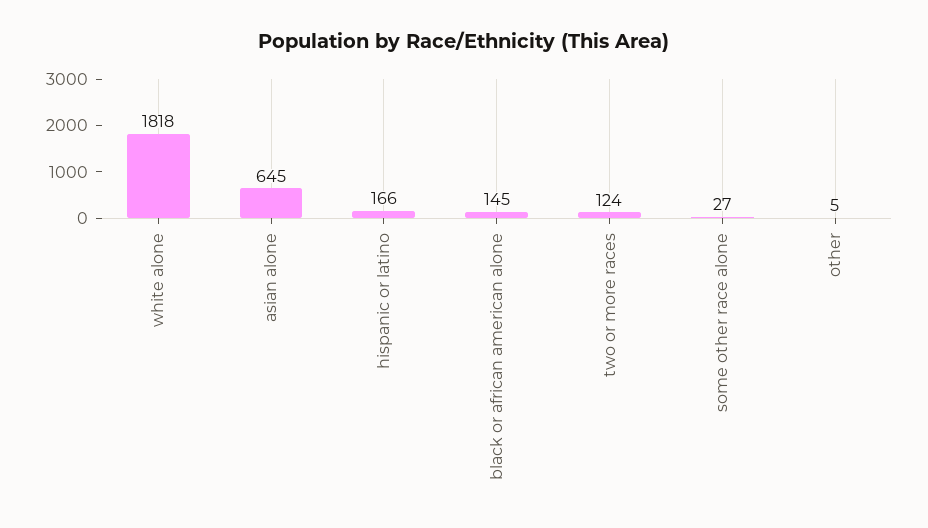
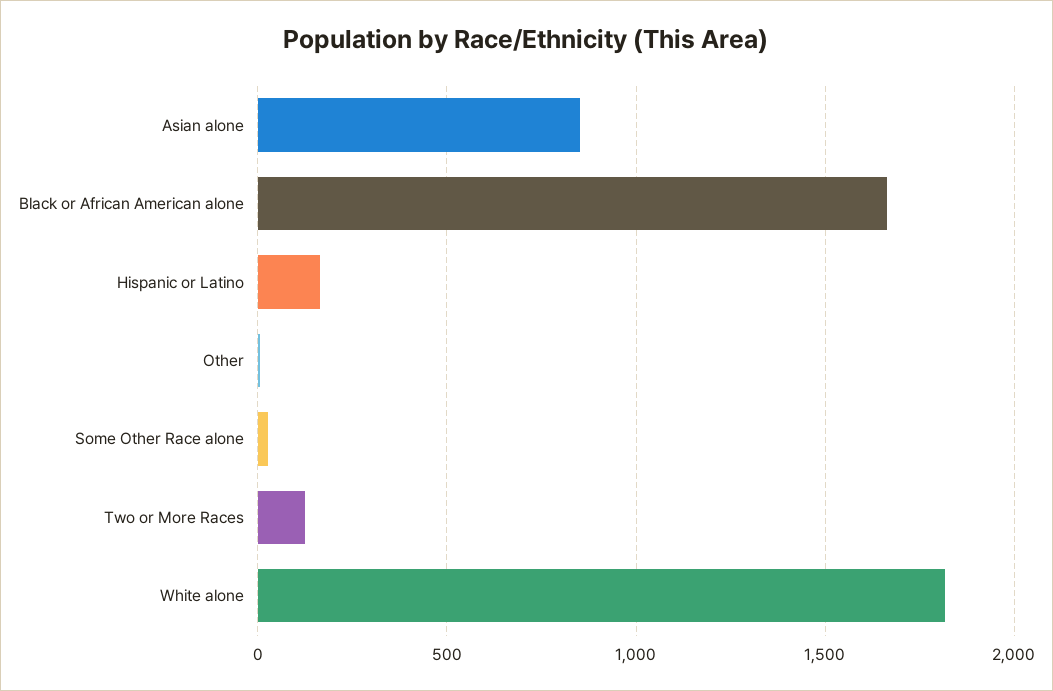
asian alone: 645 -> 850
black or african american alone: 145 -> 1650

